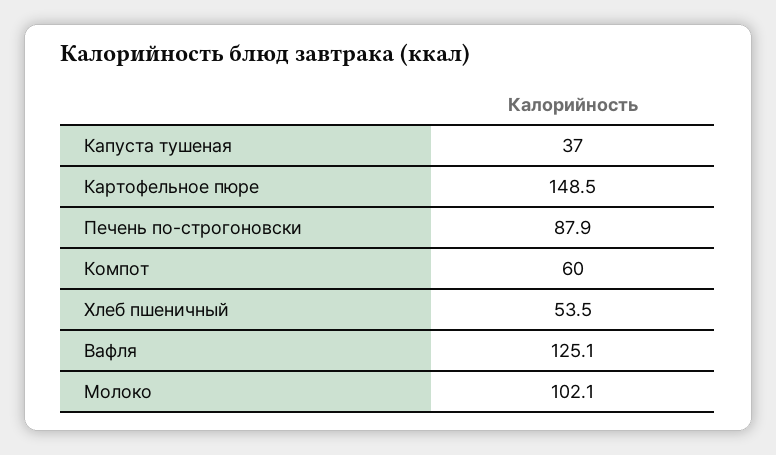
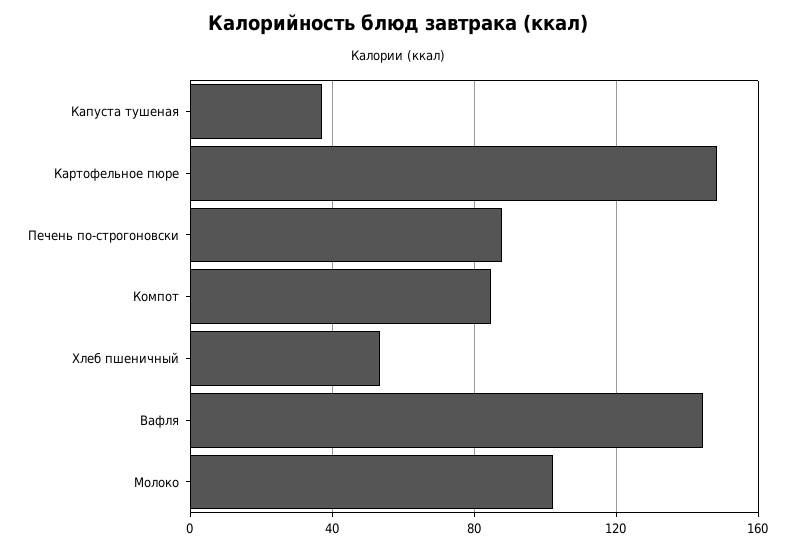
Компот: 60 -> 85
Вафля: 125.1 -> 145

